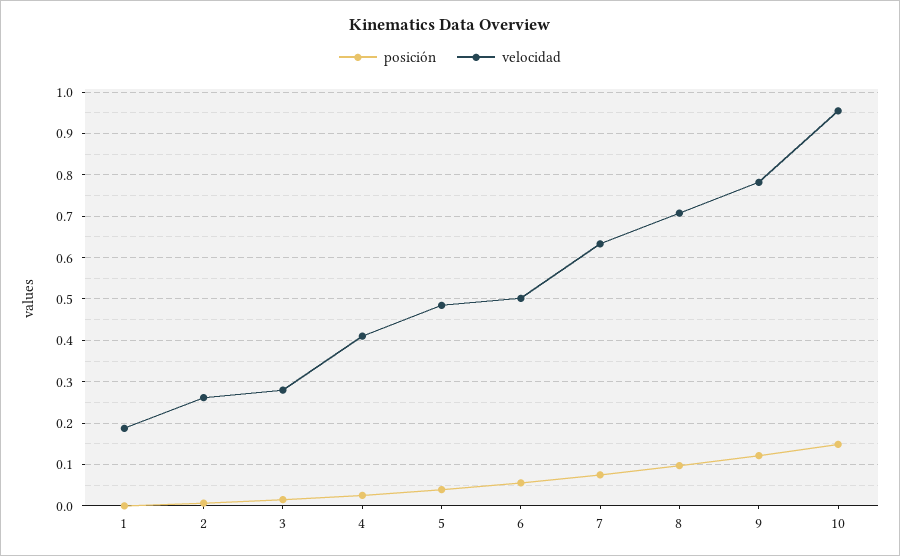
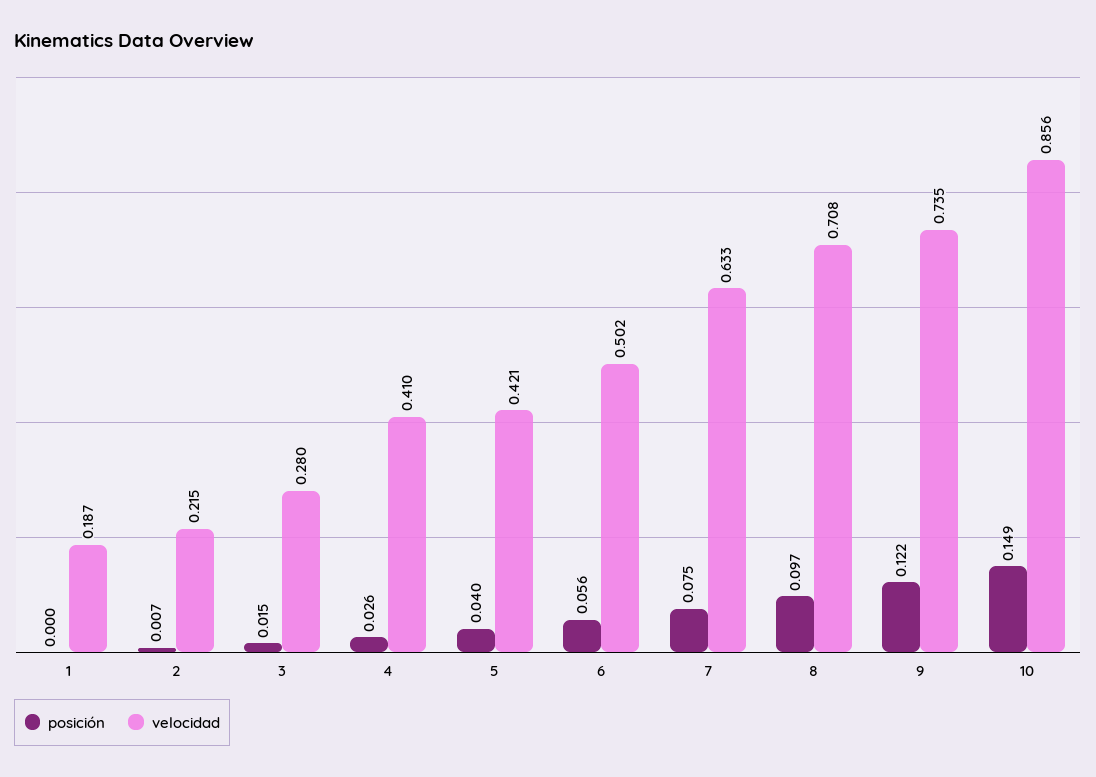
velocidad, 2: 0.26 -> 0.215
velocidad, 5: 0.48 -> 0.421
velocidad, 9: 0.78 -> 0.735
velocidad, 10: 0.96 -> 0.856

